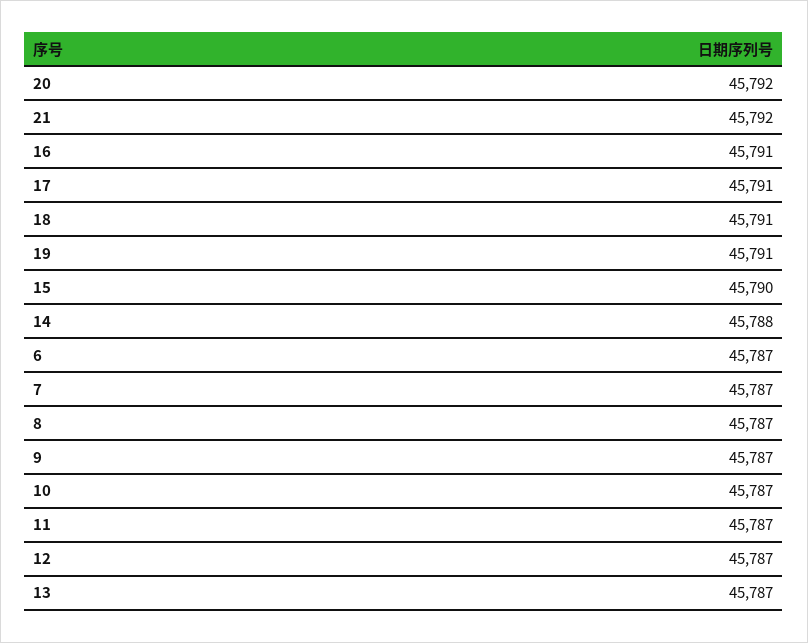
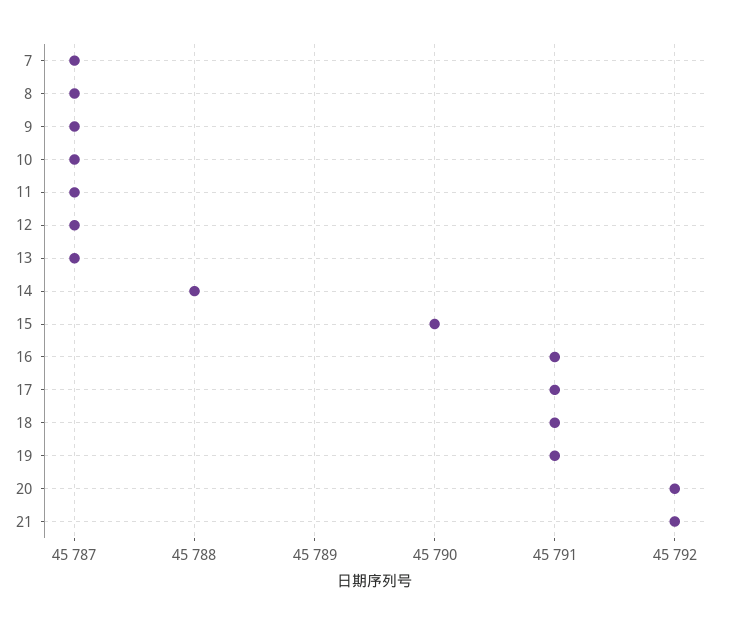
6: 45787 -> none

